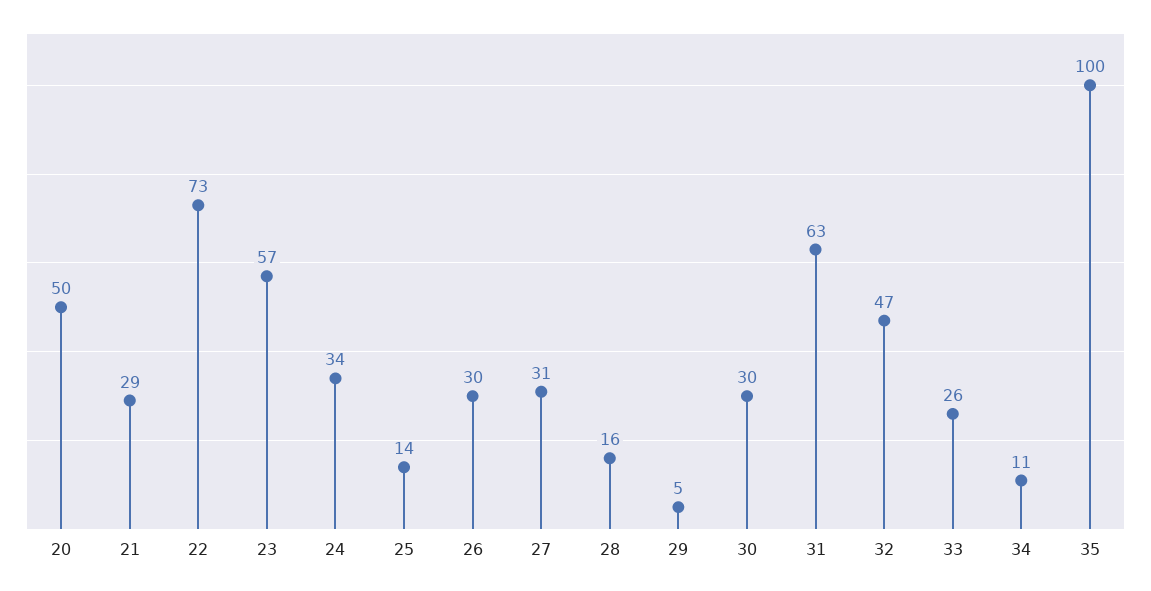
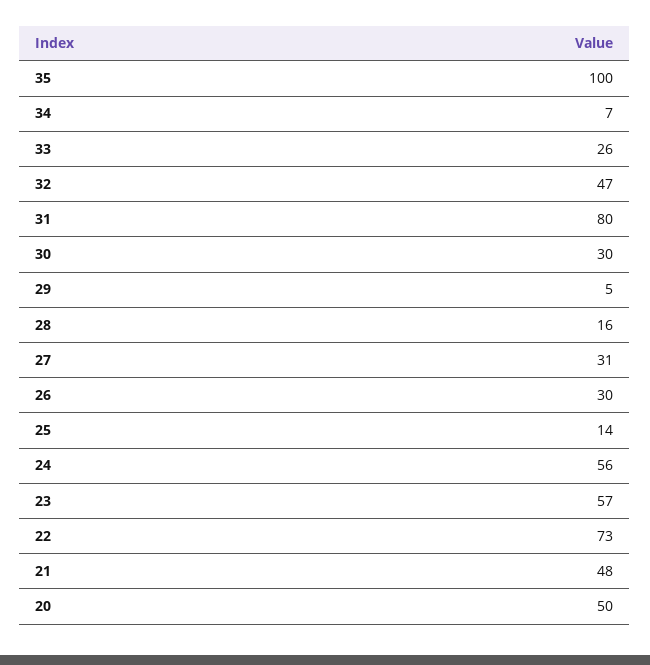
21: 29 -> 48
24: 34 -> 56
31: 63 -> 80
34: 11 -> 7

